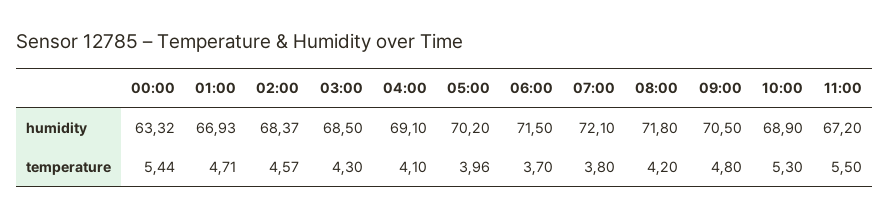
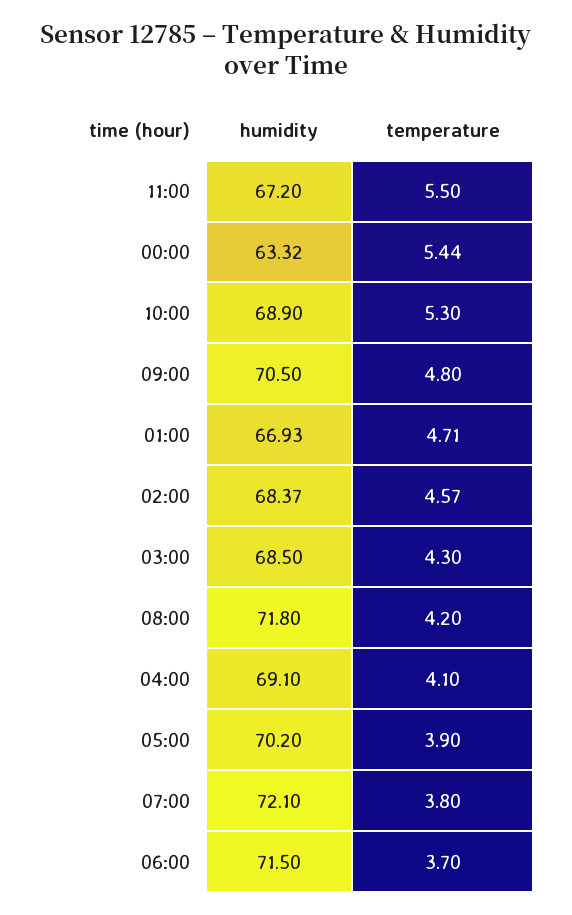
05:00, temperature: 3.96 -> 3.9

